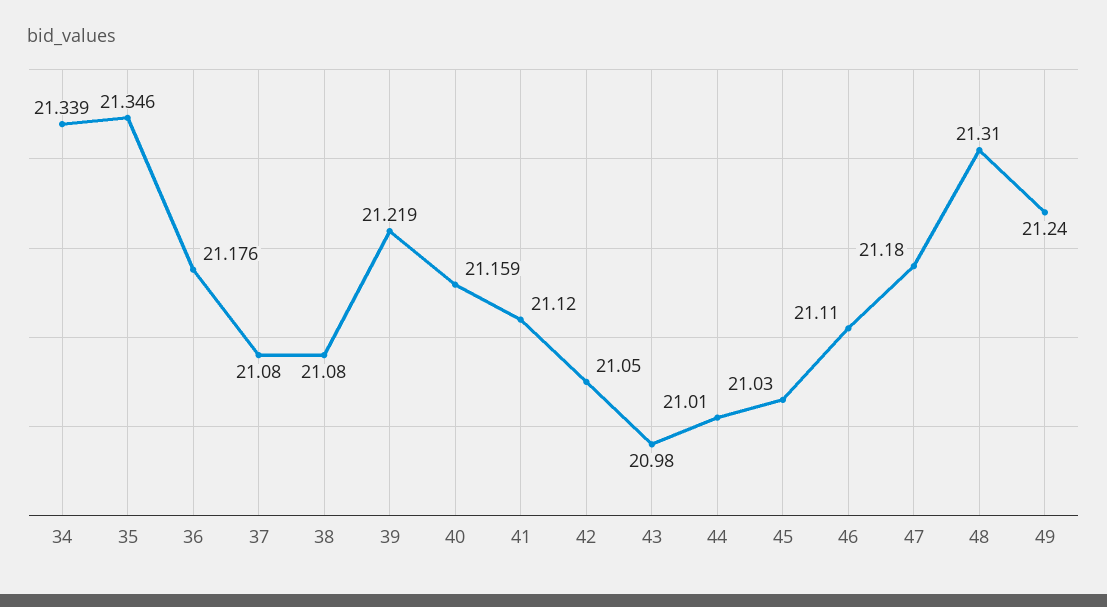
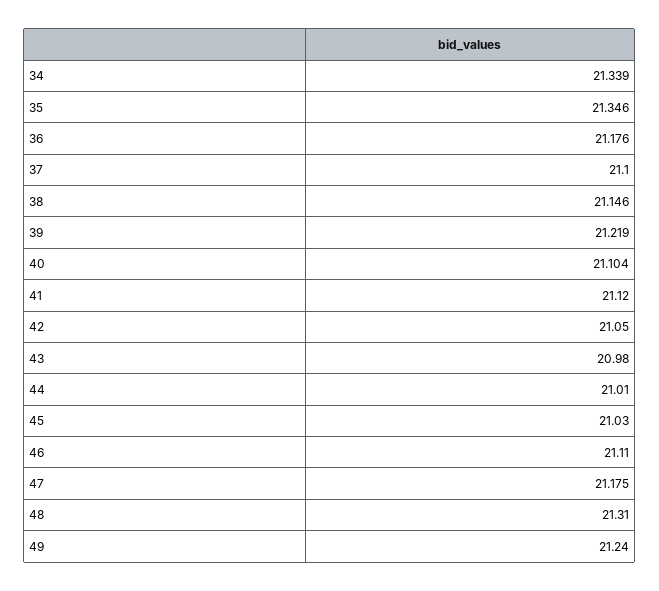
37: 21.08 -> 21.1
38: 21.08 -> 21.146
40: 21.159 -> 21.104
47: 21.18 -> 21.175

